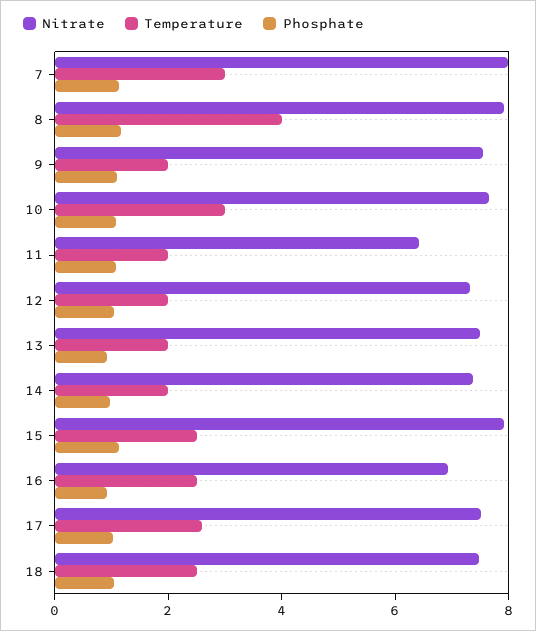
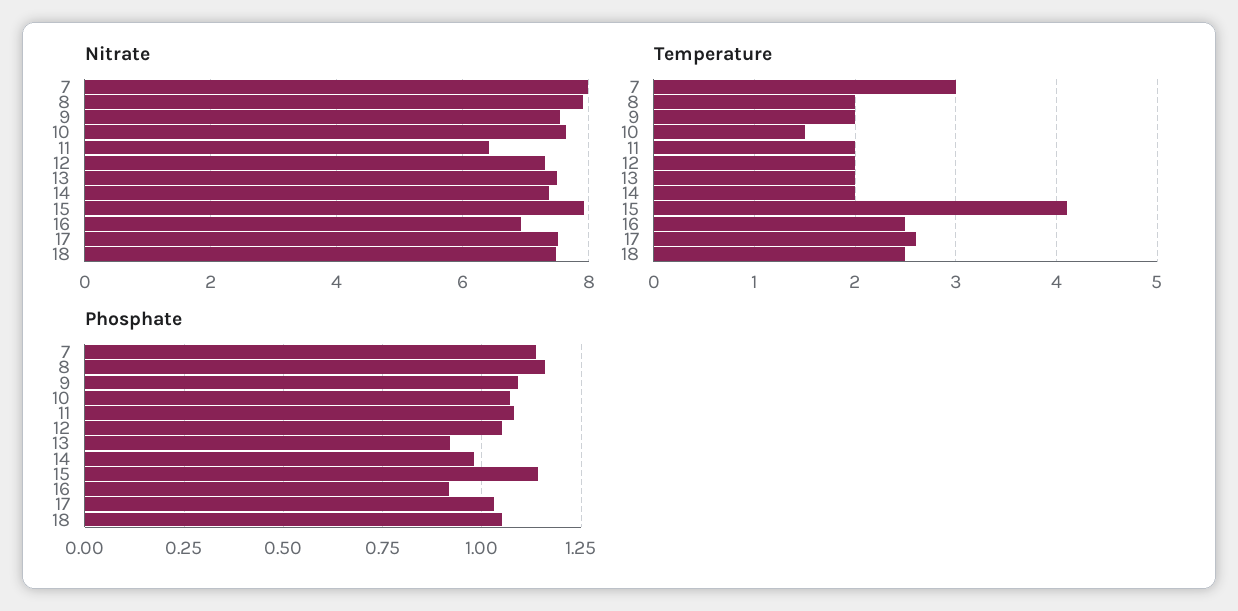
Temperature, 8: 4 -> 2
Temperature, 10: 3 -> 1.5
Temperature, 15: 2.5 -> 4.1

